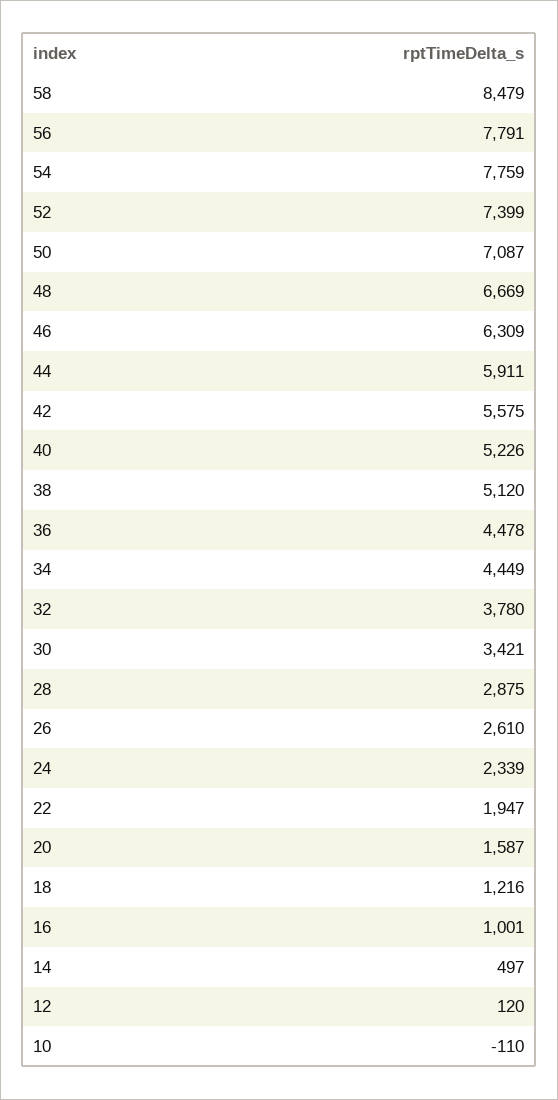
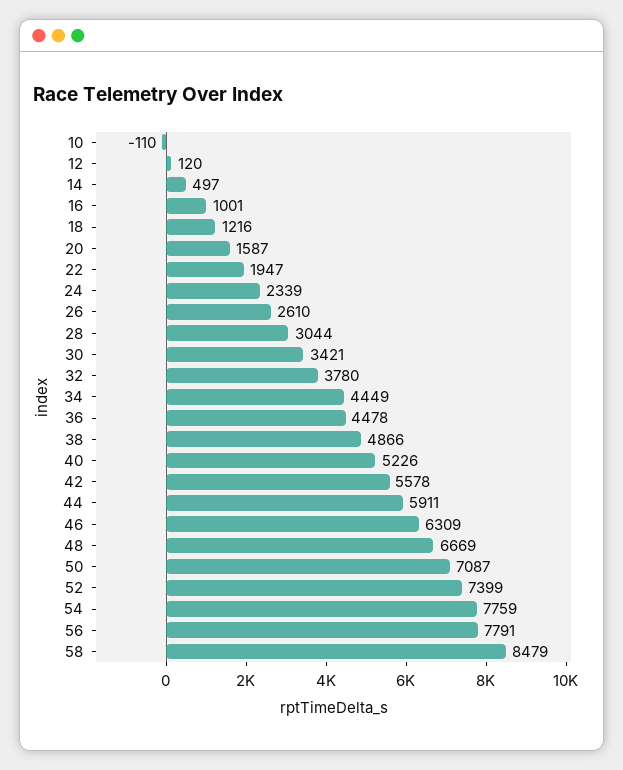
42: 5575 -> 5578
38: 5120 -> 4866
28: 2875 -> 3044

